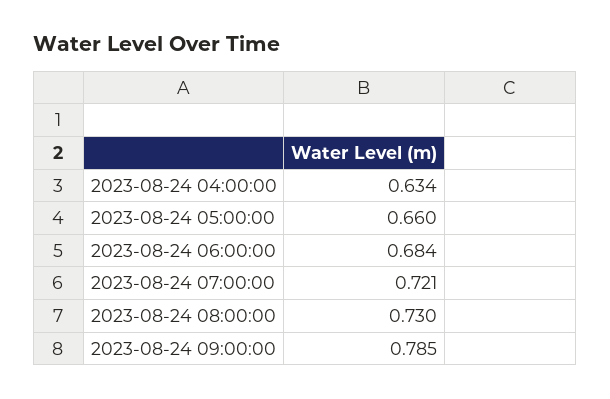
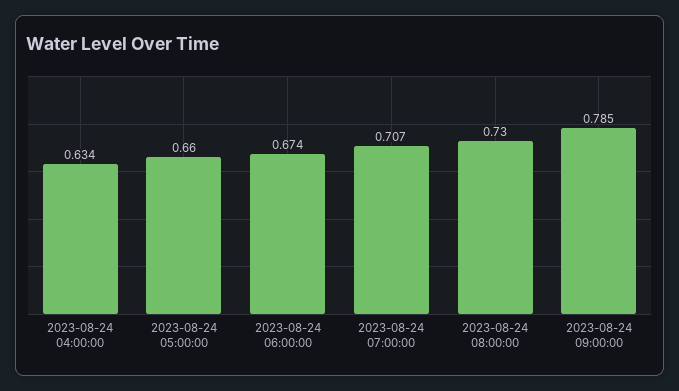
2023-08-24 06:00:00: 0.684 -> 0.674
2023-08-24 07:00:00: 0.721 -> 0.707

